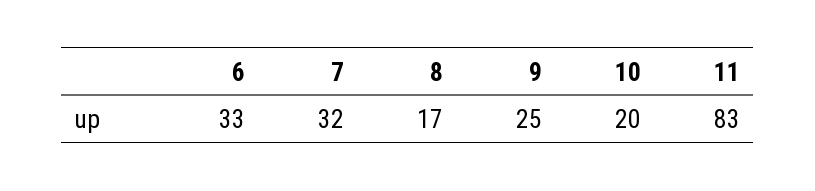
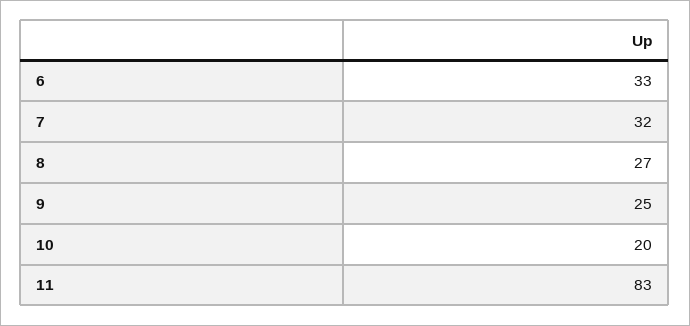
8: 17 -> 27

